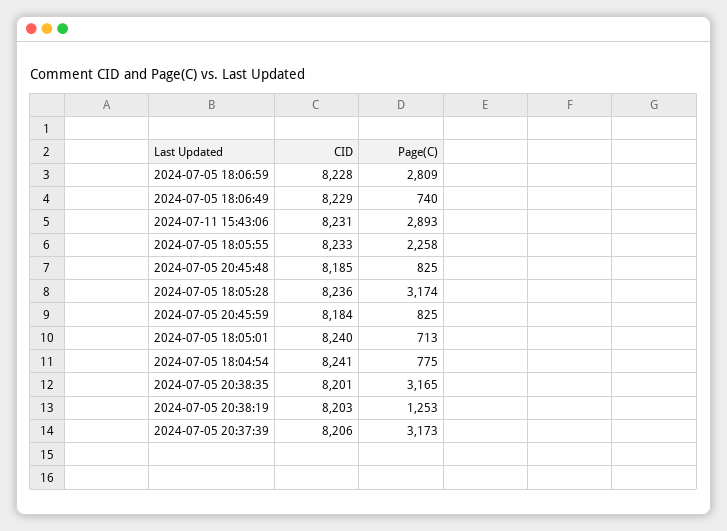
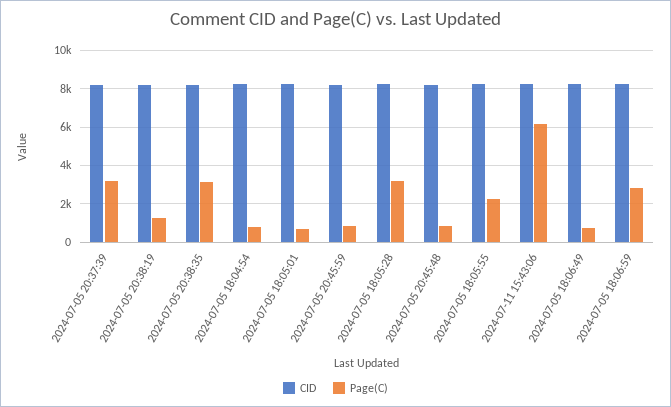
Page(C), 2024-07-11 15:43:06: 2893 -> 6000

